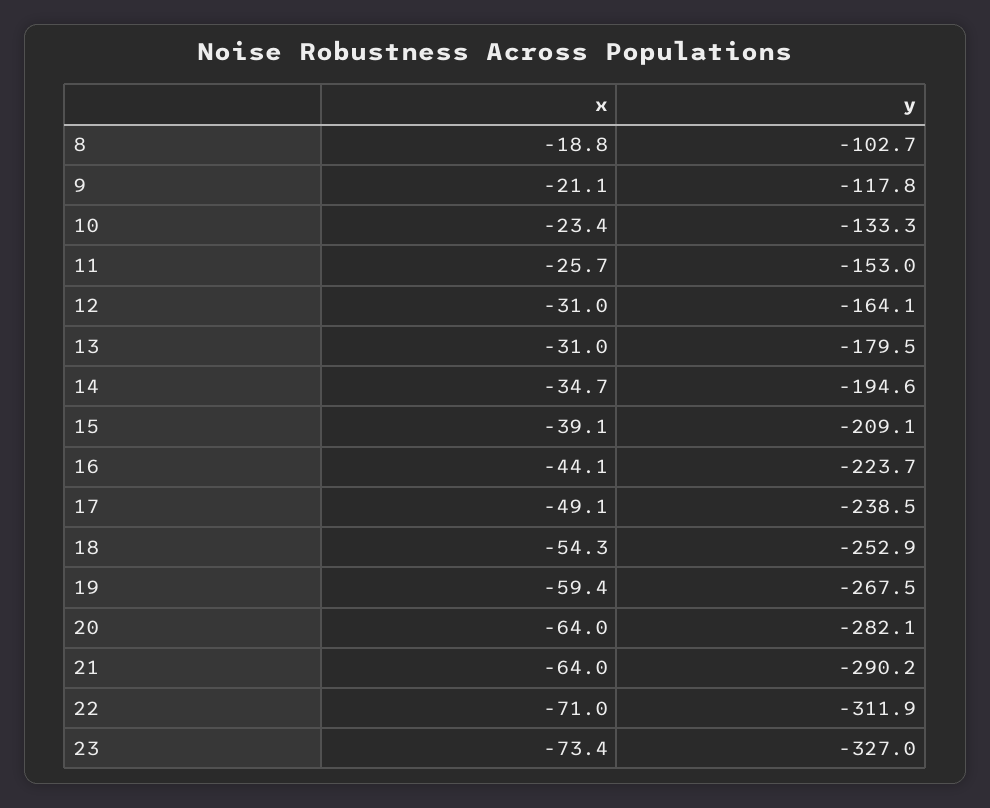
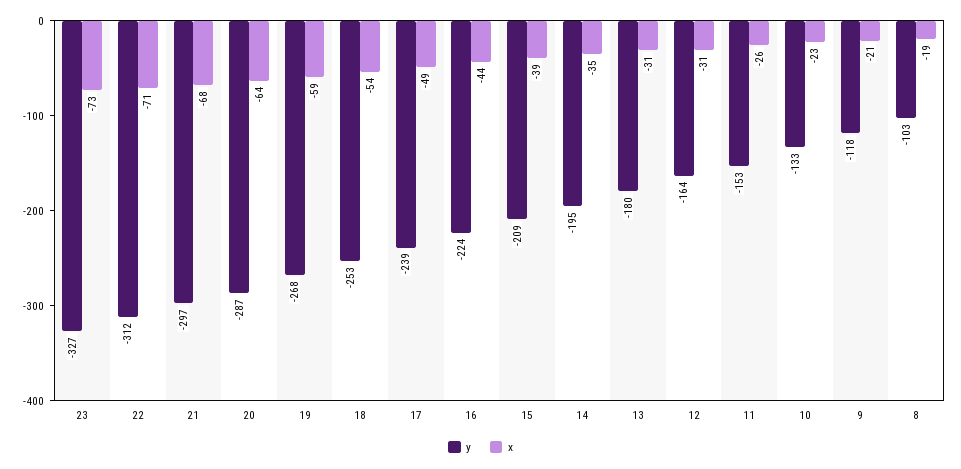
y, 20: -282.1 -> -287
x, 21: -64 -> -68
y, 21: -290.2 -> -297

